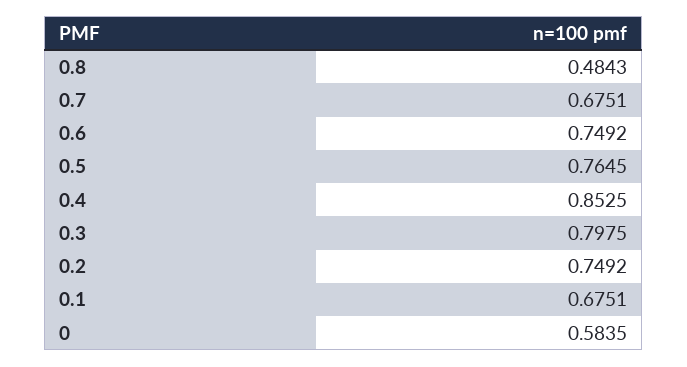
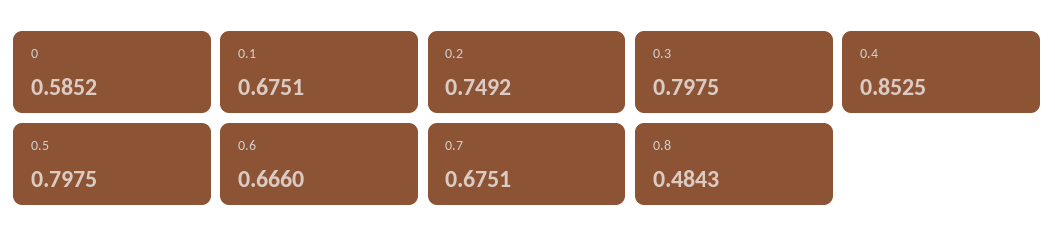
0.6: 0.7492 -> 0.666
0.5: 0.7645 -> 0.7975
0: 0.5835 -> 0.5852

